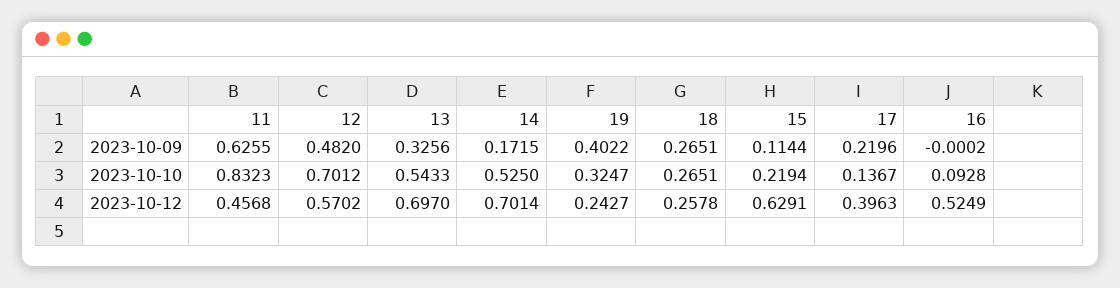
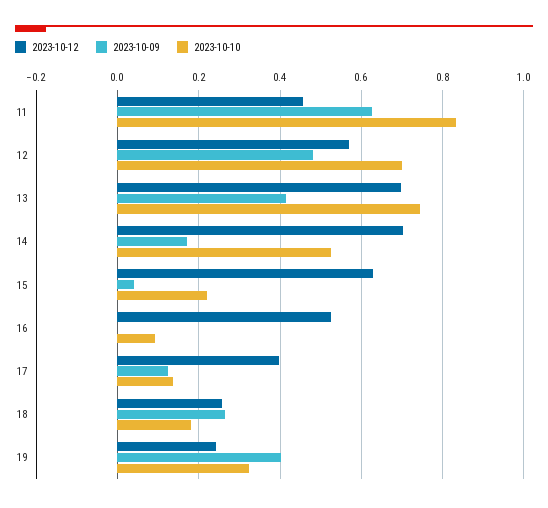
2023-10-09, 13: 0.3256 -> 0.42
2023-10-09, 15: 0.1144 -> 0.04
2023-10-09, 17: 0.2196 -> 0.12
2023-10-10, 13: 0.5433 -> 0.74
2023-10-10, 18: 0.2651 -> 0.18

